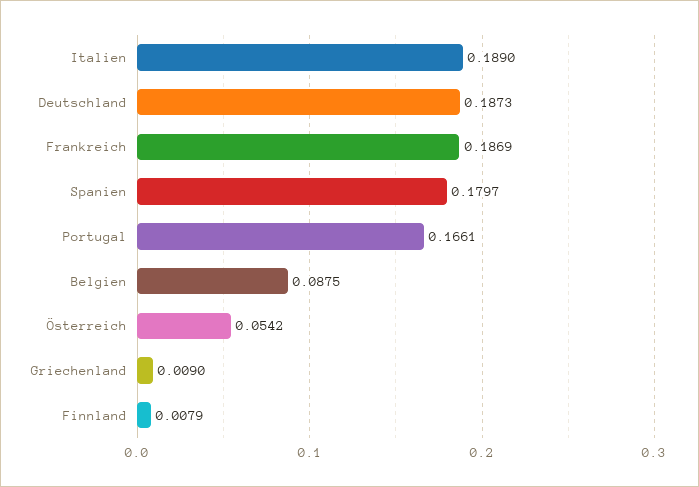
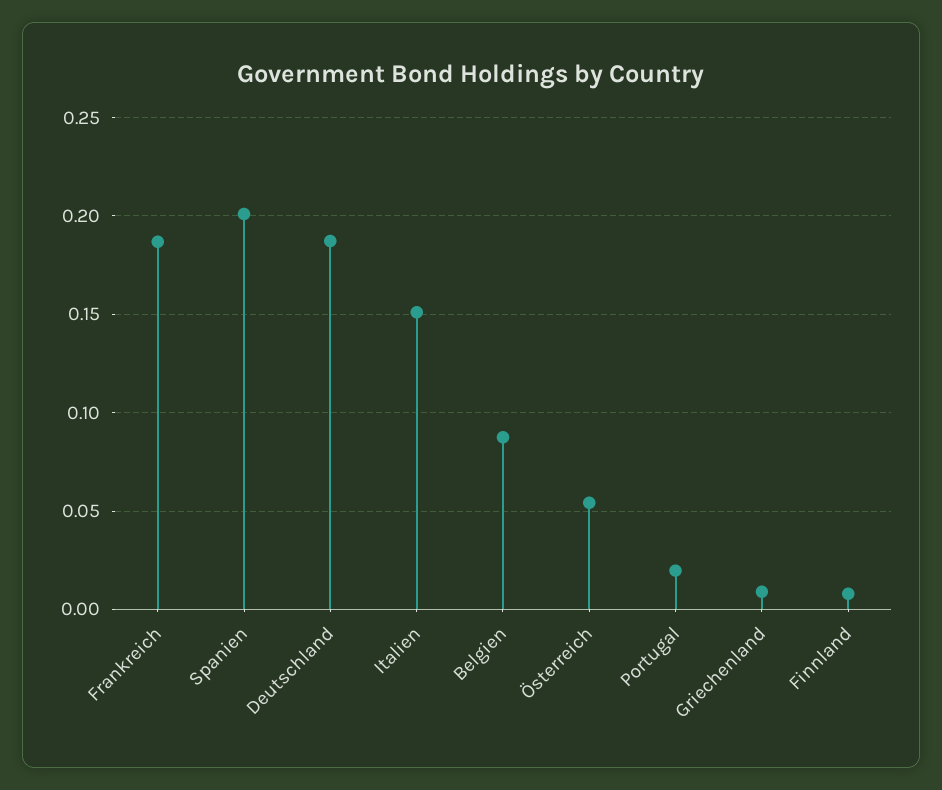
Italien: 0.189 -> 0.15
Spanien: 0.1797 -> 0.2
Portugal: 0.1661 -> 0.02

